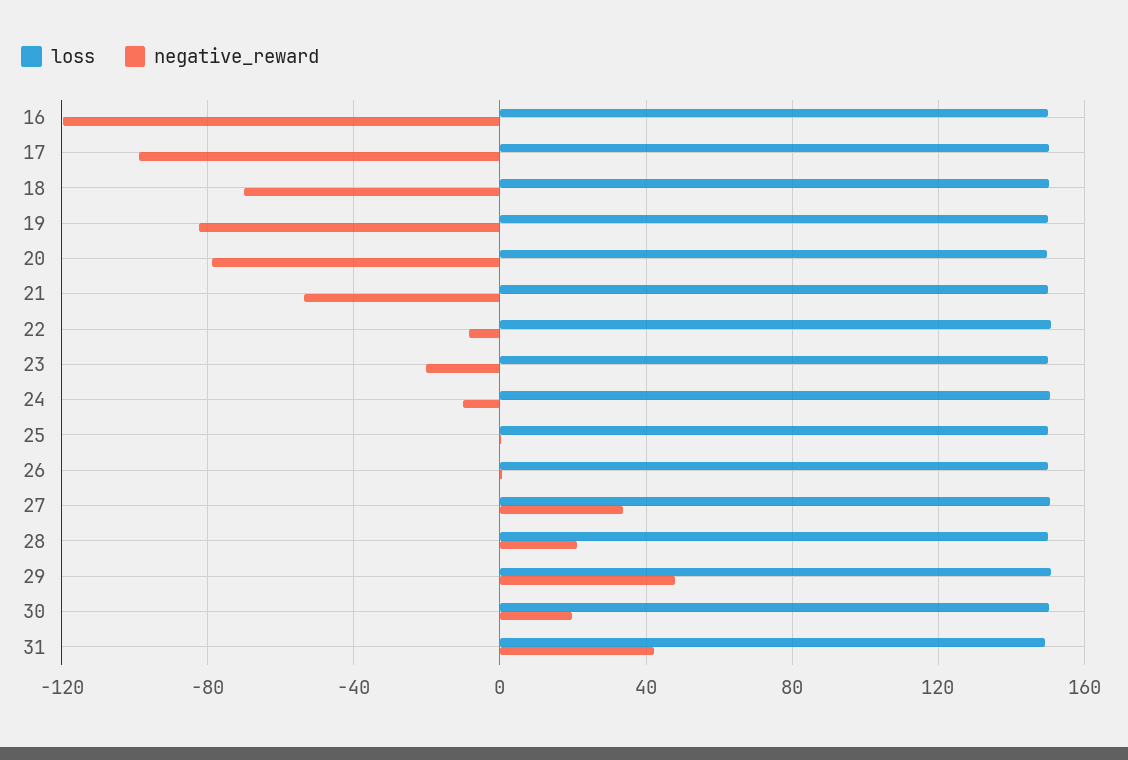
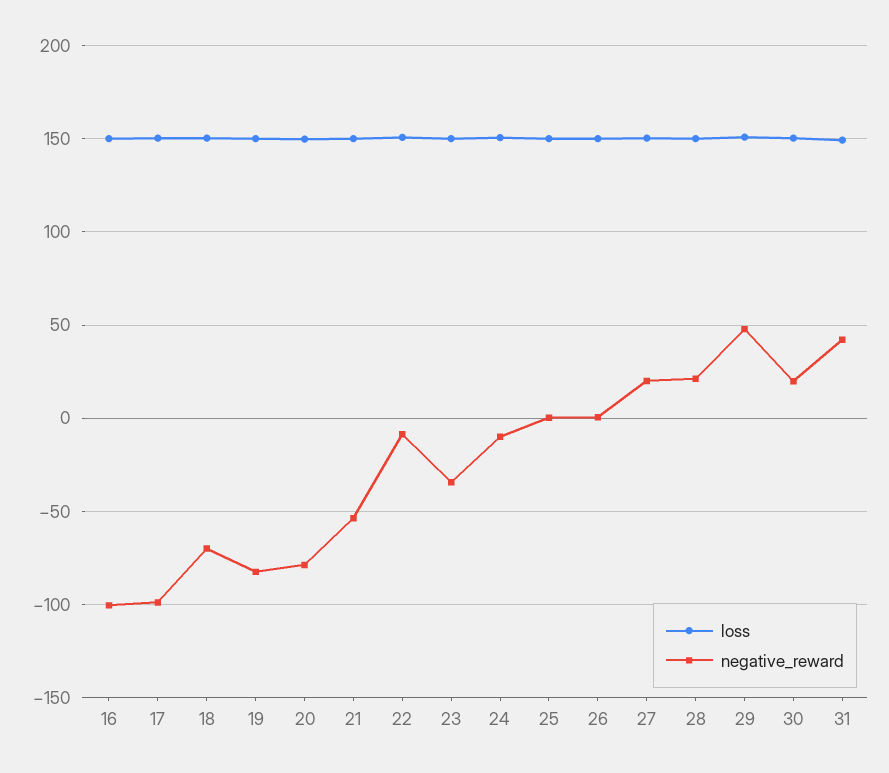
negative_reward, 16: -120 -> -100
negative_reward, 23: -20 -> -35
negative_reward, 27: 35 -> 20

